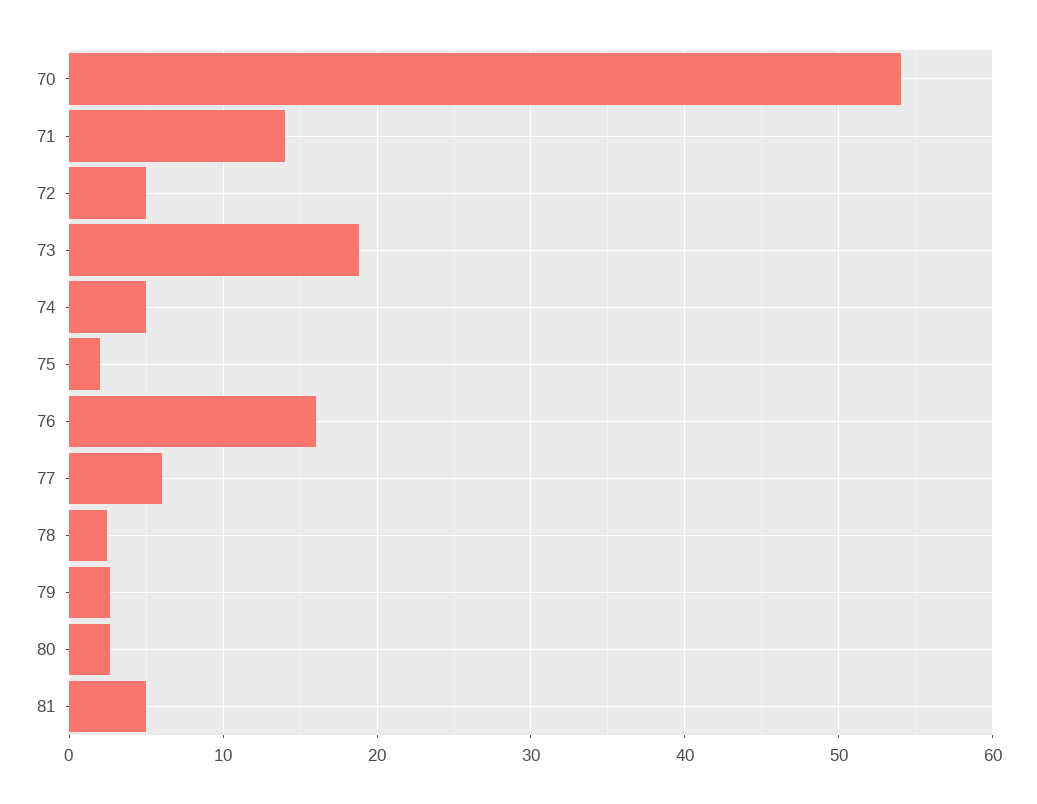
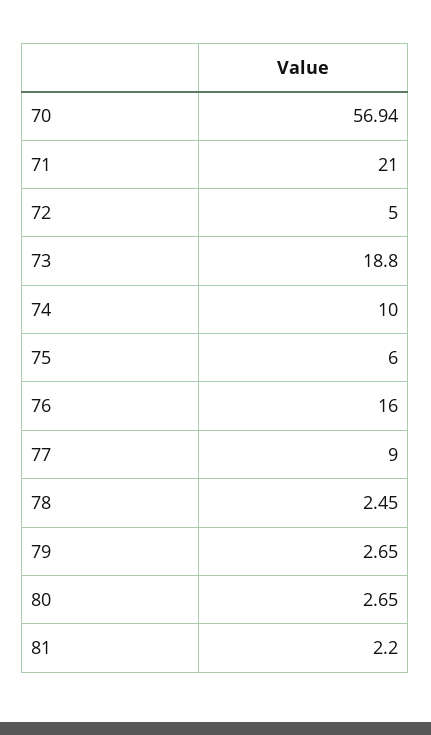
70: 54 -> 56.94
71: 14 -> 21
74: 5 -> 10
75: 2 -> 6
77: 6 -> 9
81: 5 -> 2.2

